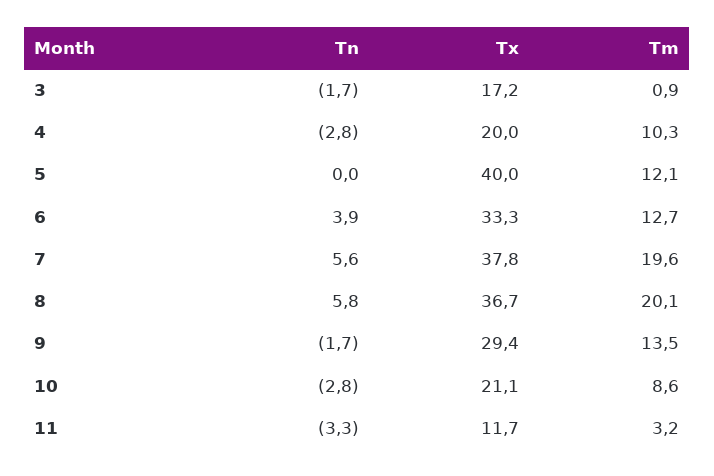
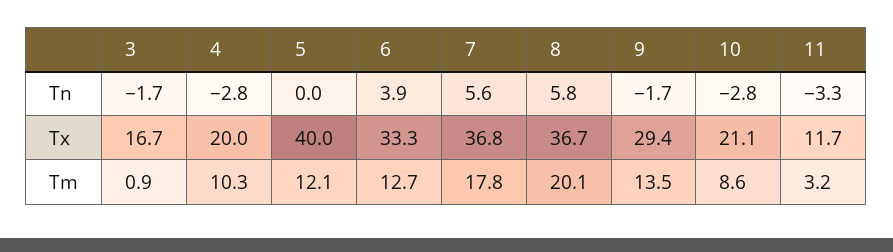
Tx, 3: 17.2 -> 16.7
Tx, 7: 37.8 -> 36.8
Tm, 7: 19.6 -> 17.8

